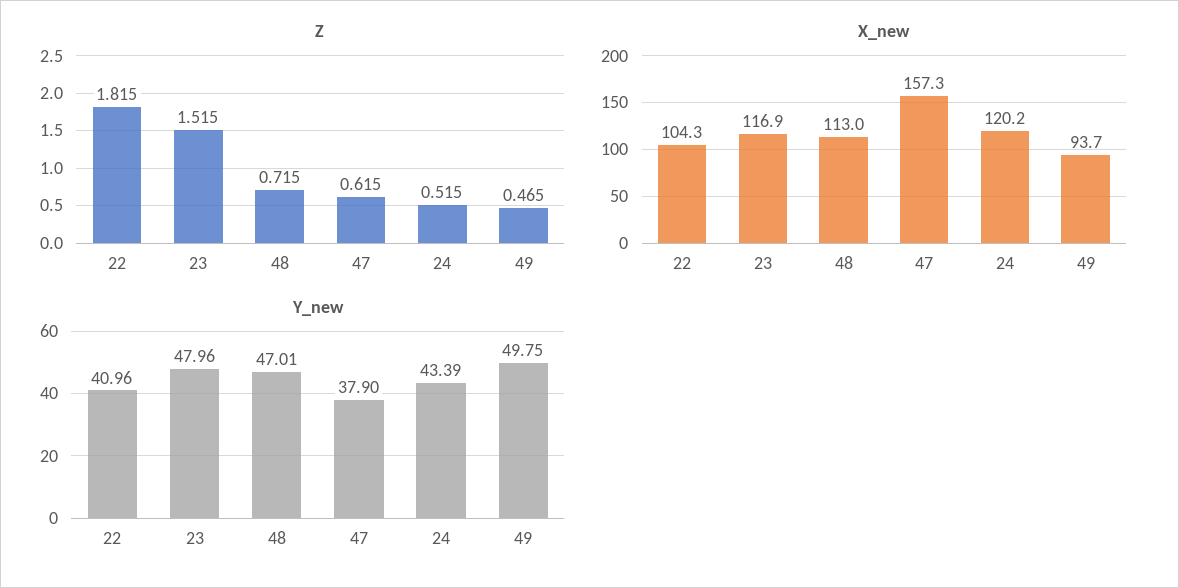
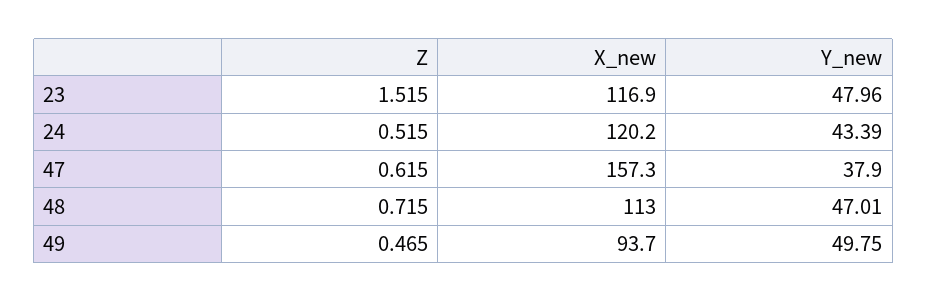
Z, 22: 1.815 -> none
X_new, 22: 104.3 -> none
Y_new, 22: 40.96 -> none

